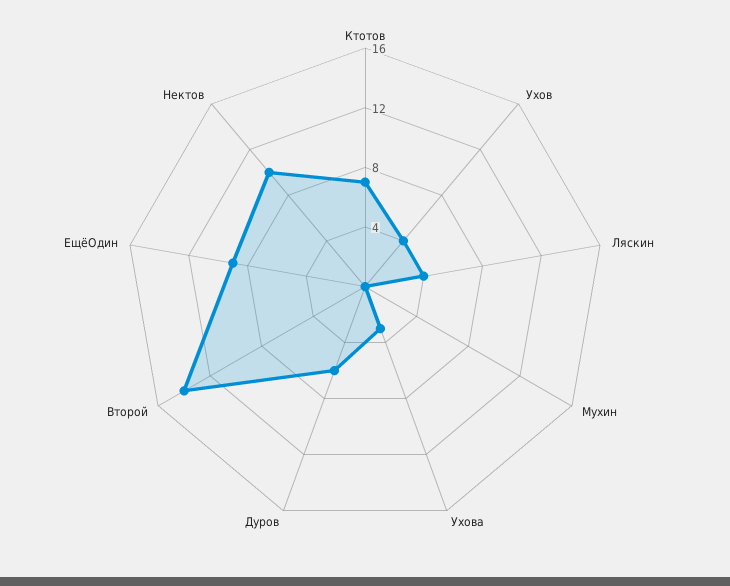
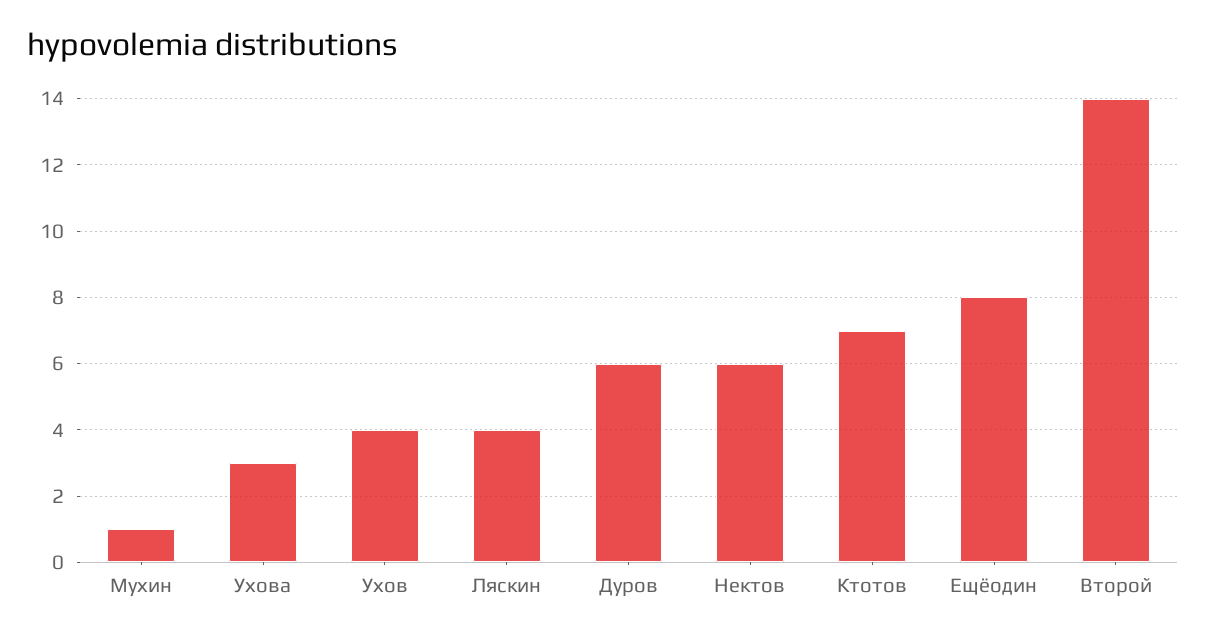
Мухин: 0 -> 1
ЕщёОдин: 9 -> 8
Нектов: 10 -> 6

